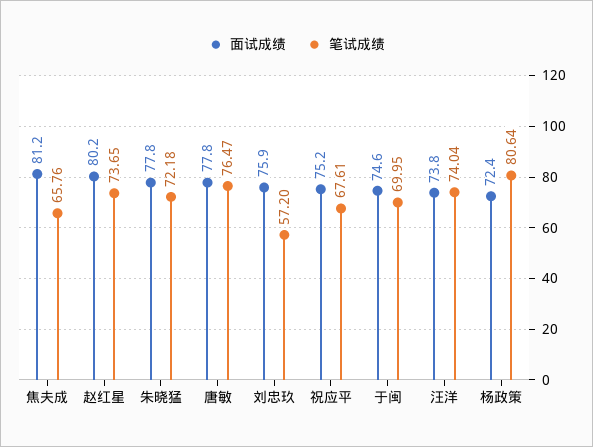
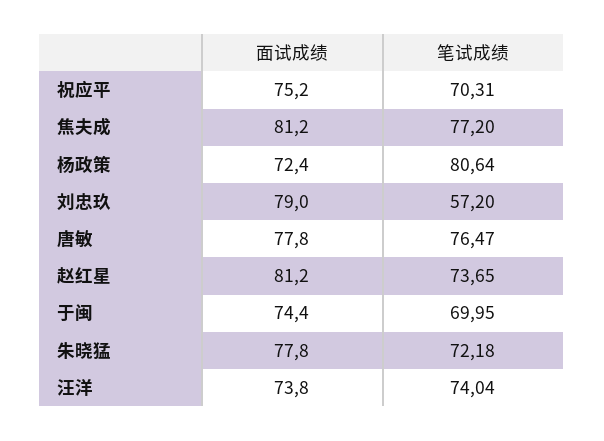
笔试成绩, 焦夫成: 65.76 -> 77.2
面试成绩, 赵红星: 80.2 -> 81.2
面试成绩, 刘忠玖: 75.9 -> 79
笔试成绩, 祝应平: 67.61 -> 70.31
面试成绩, 于闽: 74.6 -> 74.4

